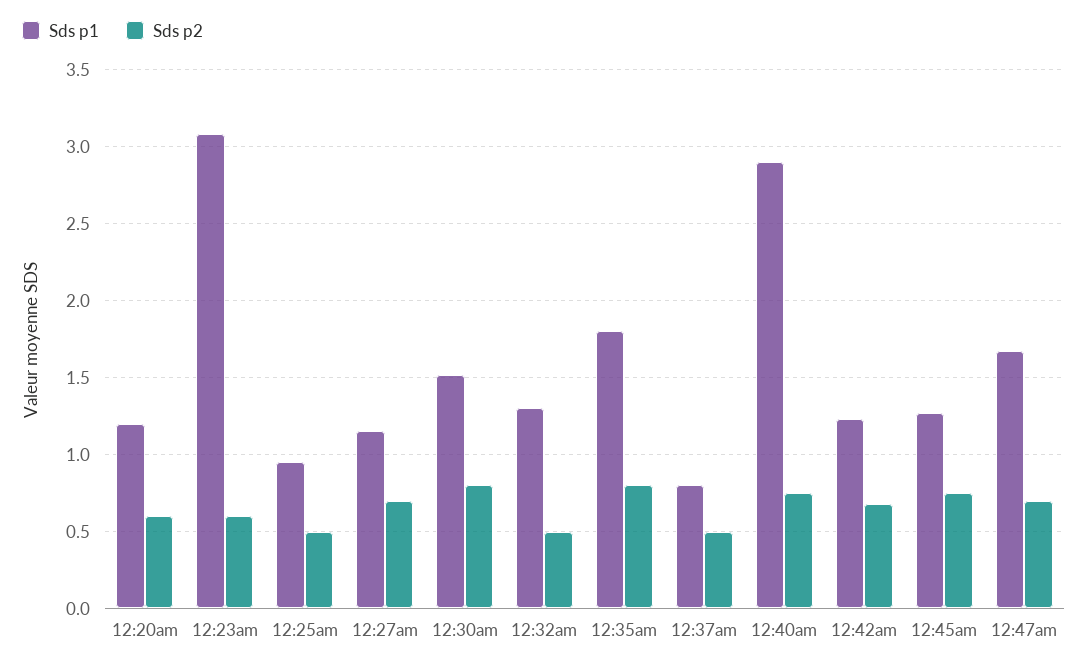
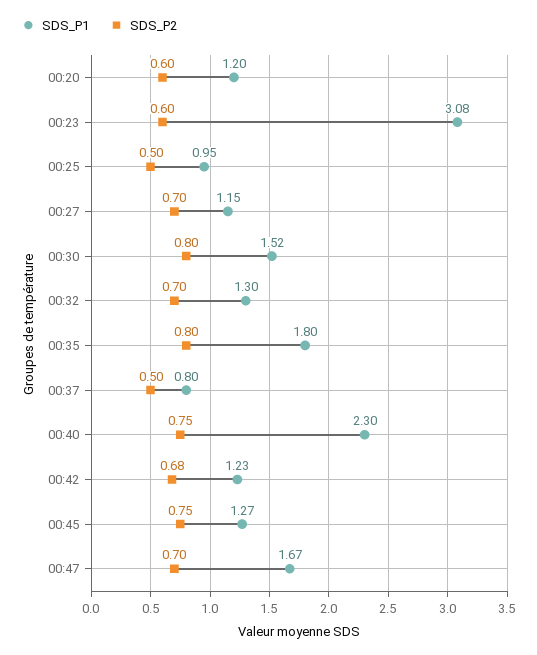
Sds p2, 12:32am: 0.5 -> 0.7
Sds p1, 12:40am: 2.9 -> 2.3

